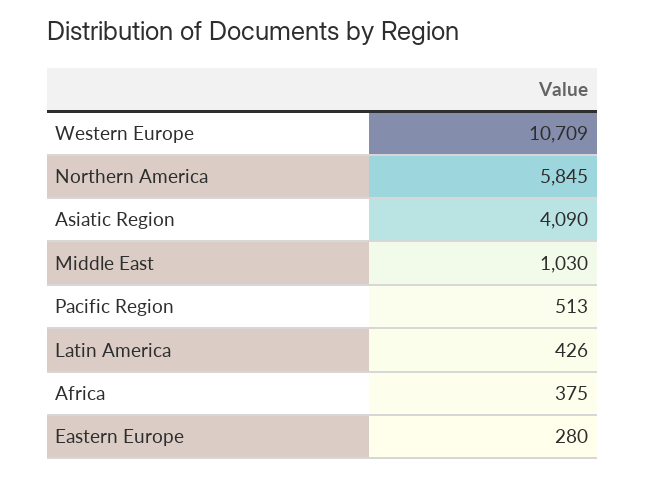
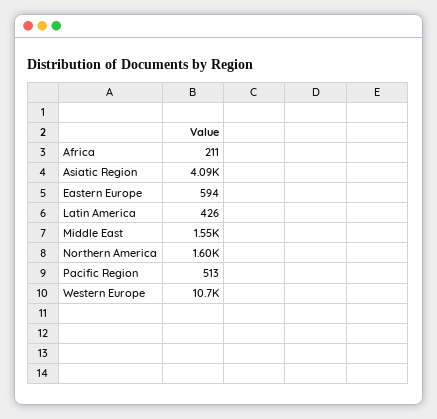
Northern America: 5845 -> 1600
Middle East: 1030 -> 1550
Africa: 375 -> 211
Eastern Europe: 280 -> 594

